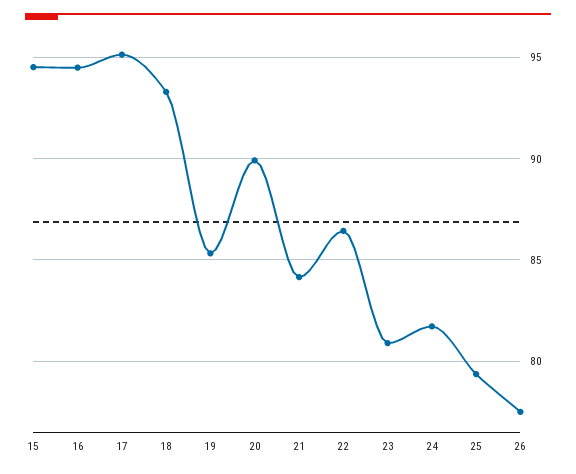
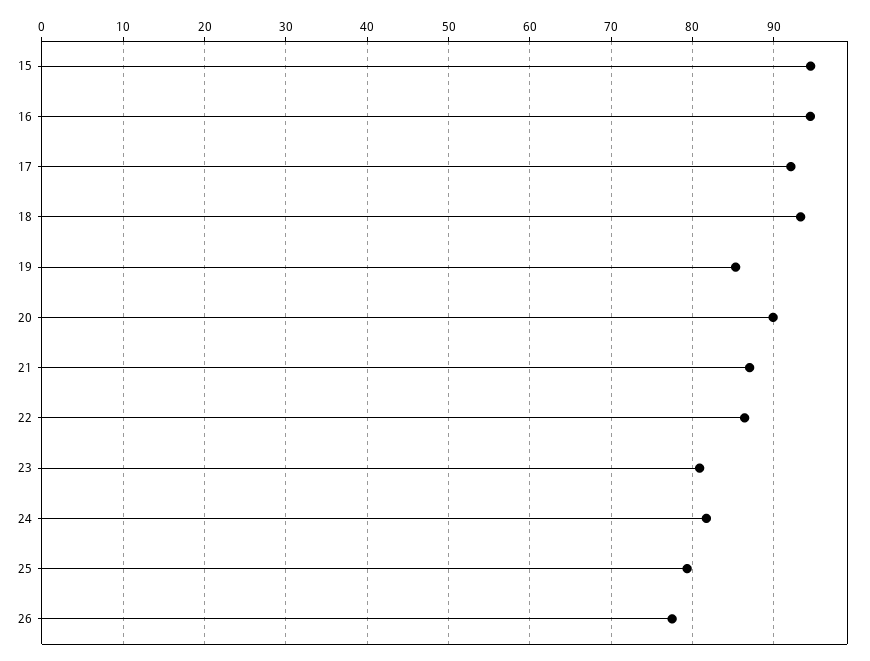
17: 95 -> 92
21: 84 -> 87

